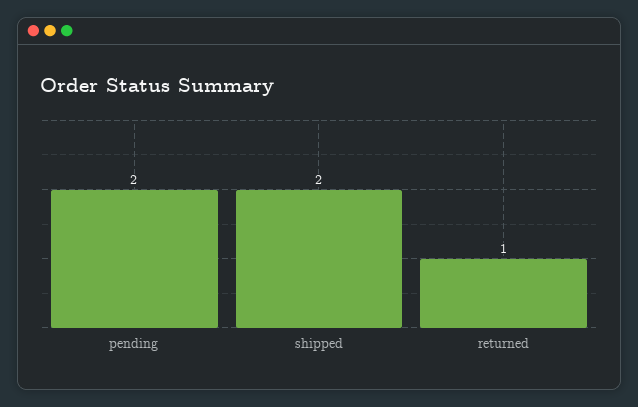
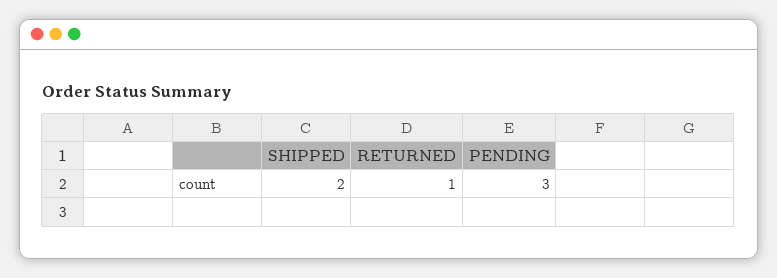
pending: 2 -> 3

